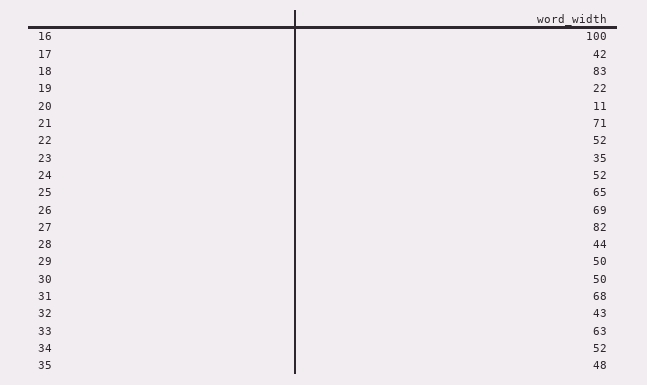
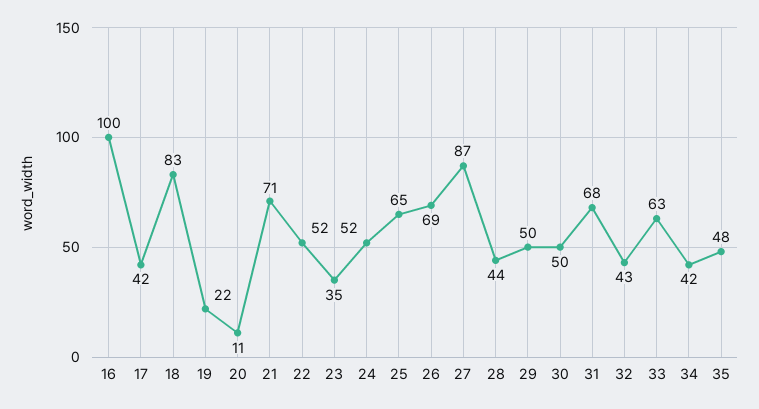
27: 82 -> 87
34: 52 -> 42

